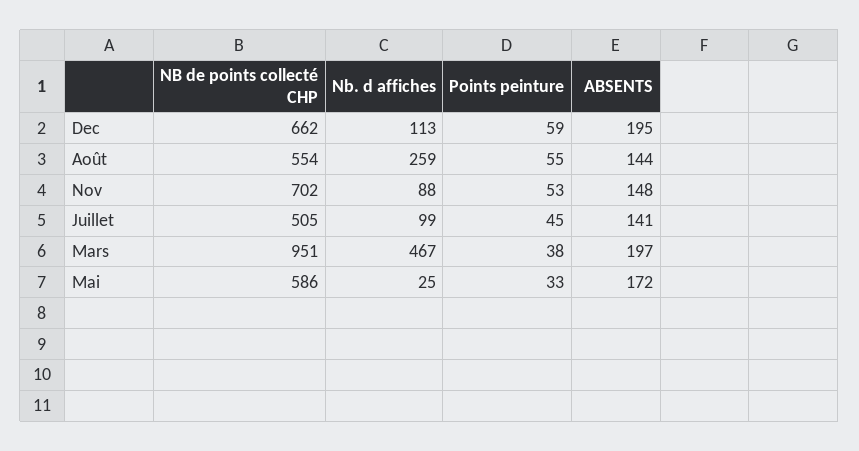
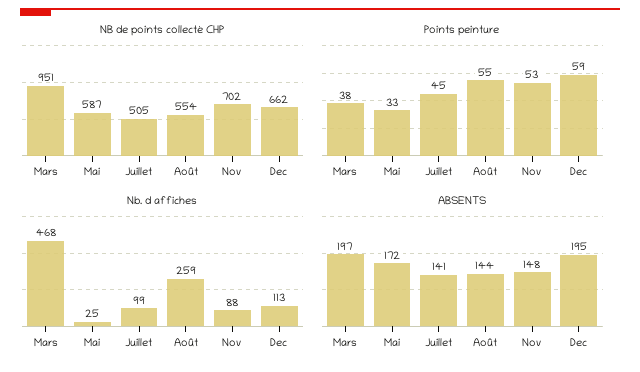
Nb. d affiches, Mars: 467 -> 468
NB de points collecté CHP, Mai: 586 -> 587

